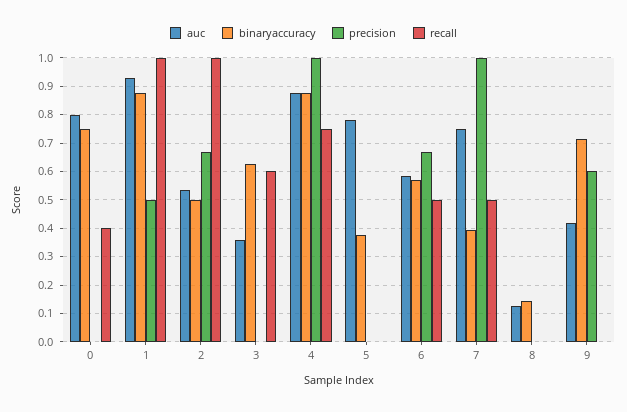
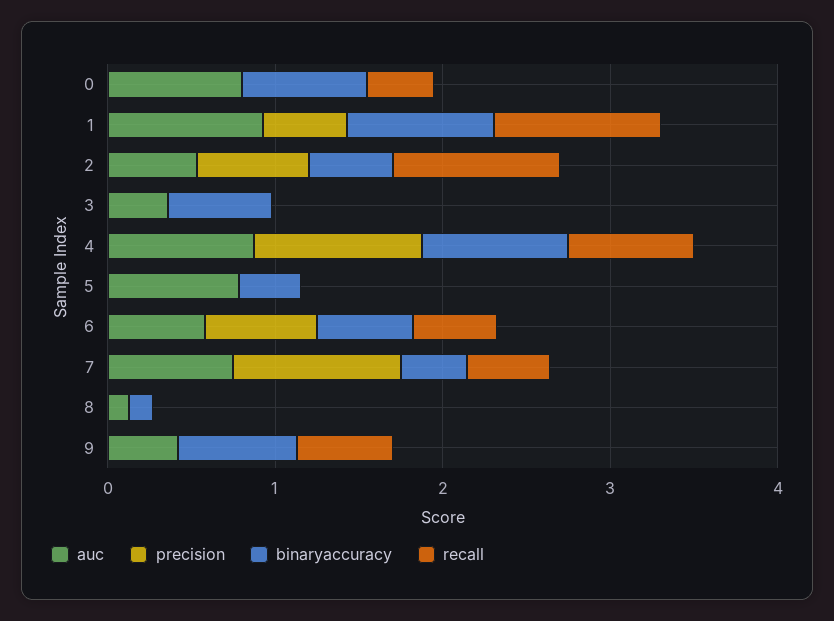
recall, 3: 0.6 -> 0
precision, 9: 0.6 -> 0
recall, 9: 0 -> 0.6

